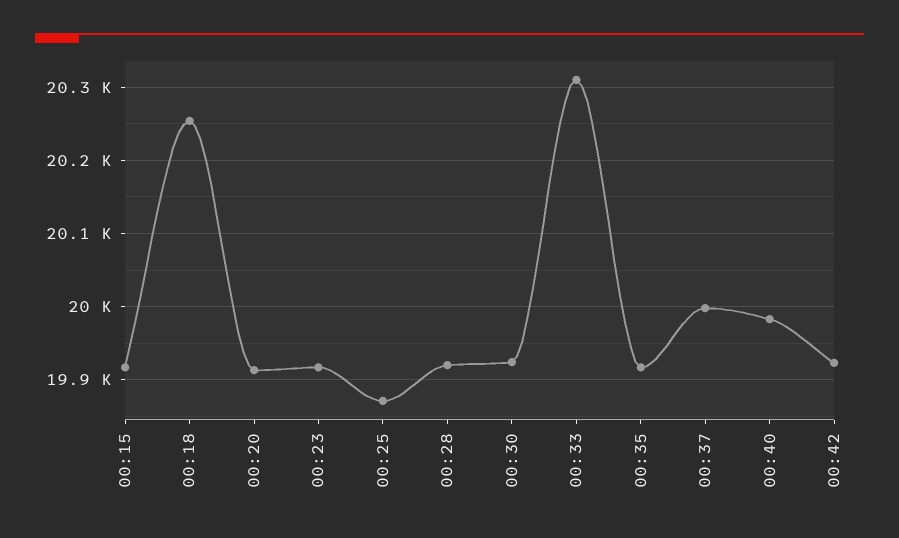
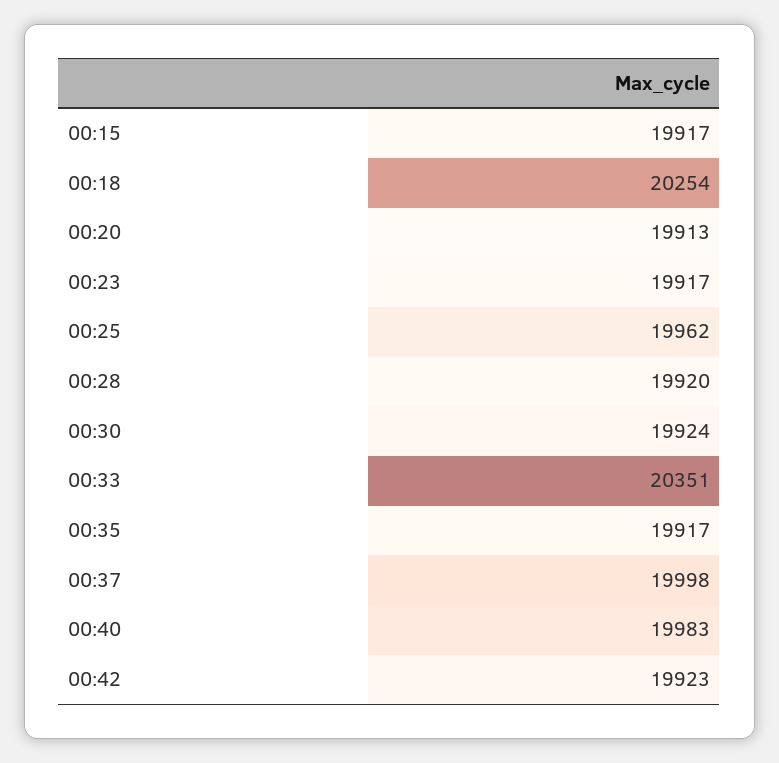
00:25: 19870 -> 19962
00:33: 20310 -> 20351

